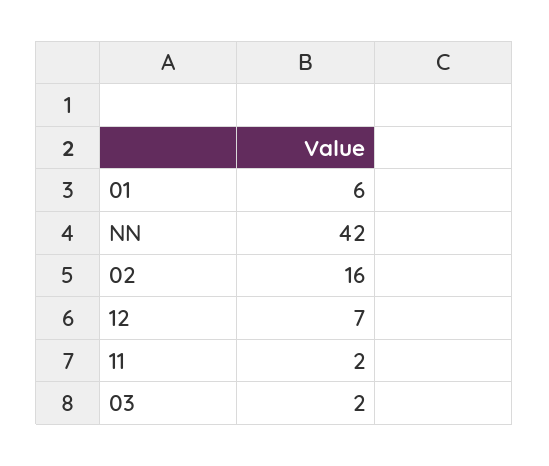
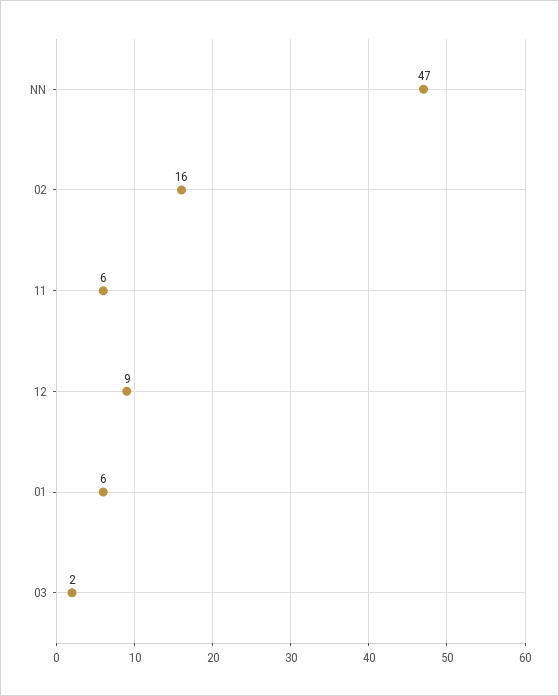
NN: 42 -> 47
12: 7 -> 9
11: 2 -> 6

